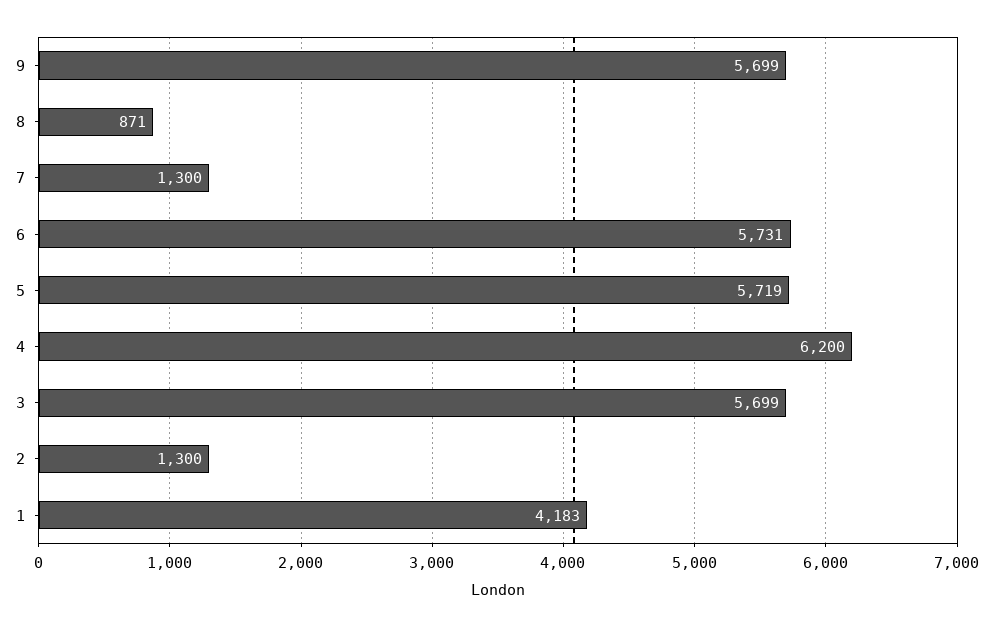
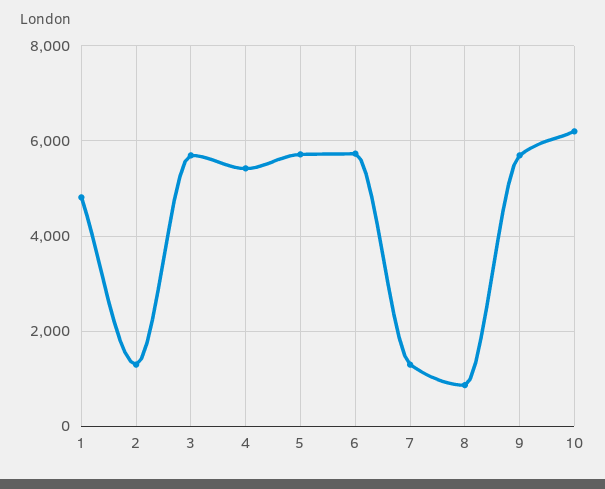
4: 6200 -> 5400
1: 4183 -> 4800
10: none -> 6200

